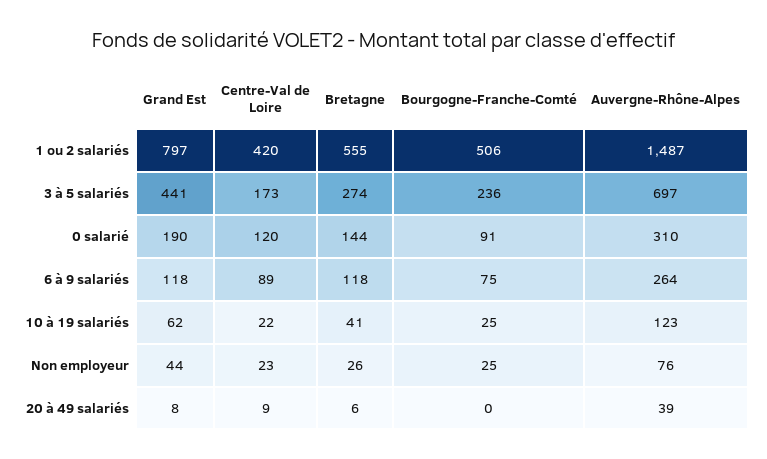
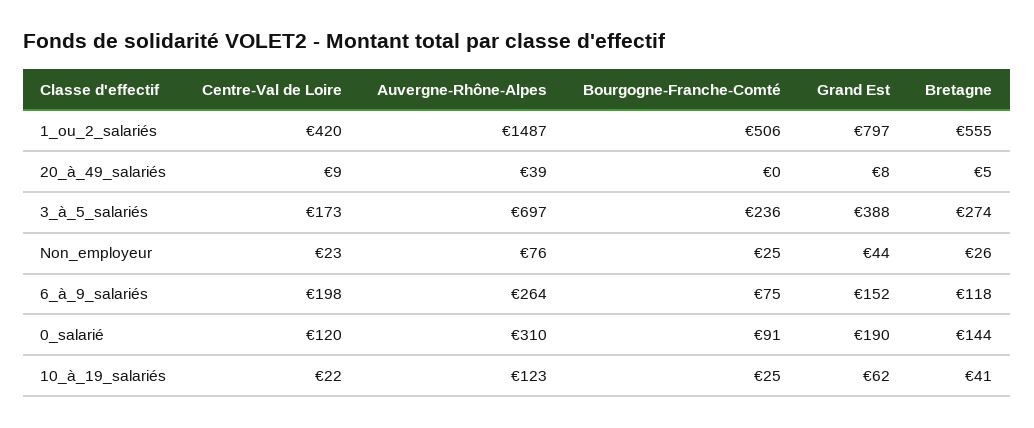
Grand Est, 3 à 5 salariés: 441 -> 388
Grand Est, 6 à 9 salariés: 118 -> 152
Centre-Val de Loire, 6 à 9 salariés: 89 -> 198
Bretagne, 20 à 49 salariés: 6 -> 5

